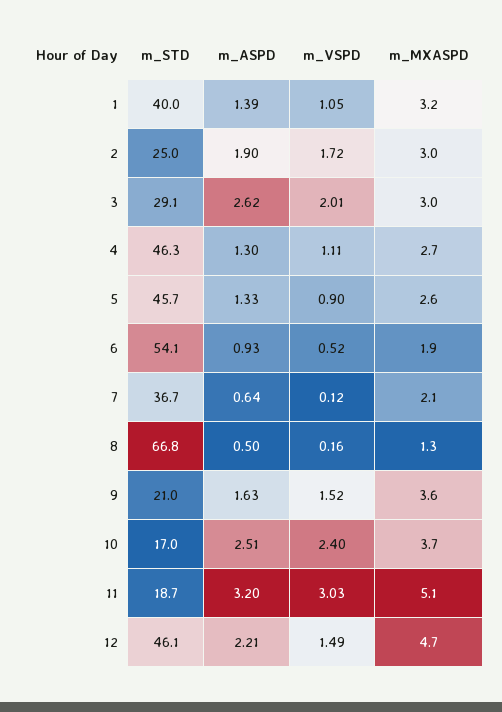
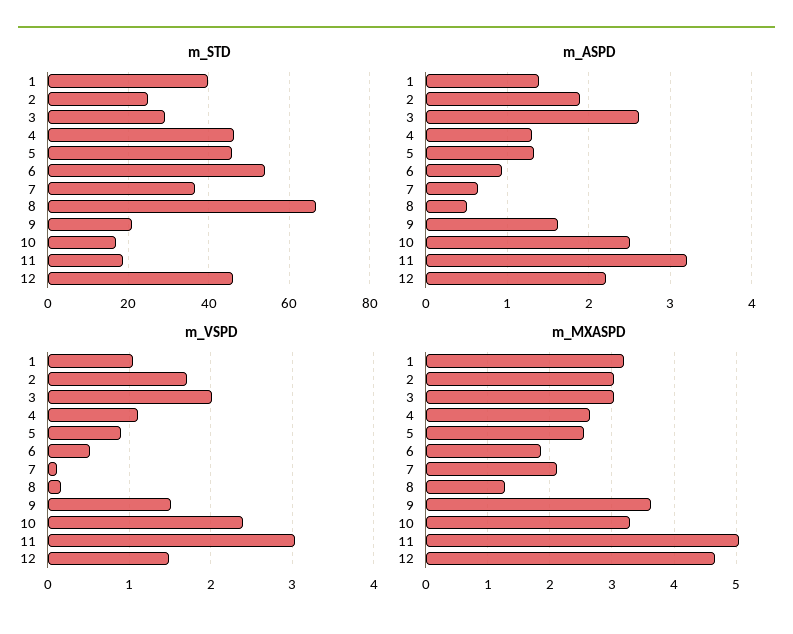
m_MXASPD, 10: 3.7 -> 3.3

